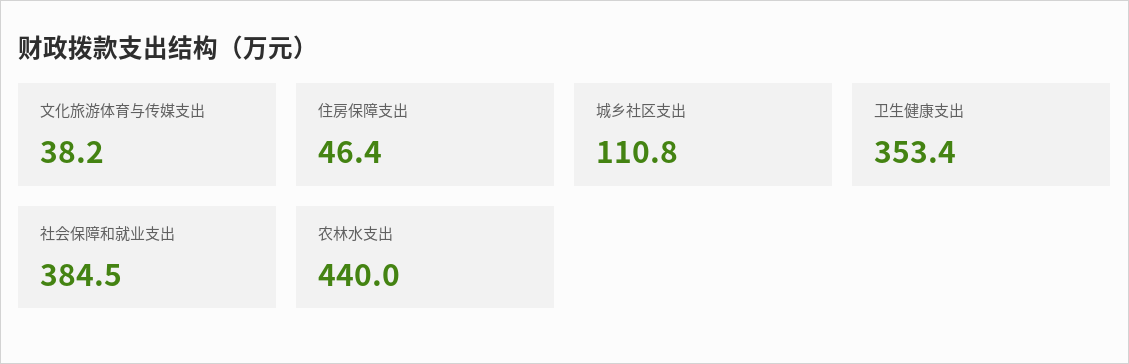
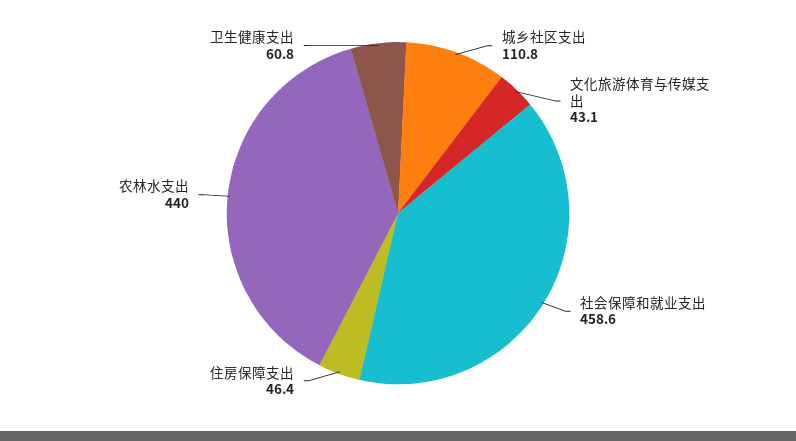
文化旅游体育与传媒支出: 38.2 -> 43.1
卫生健康支出: 353.4 -> 60.8
社会保障和就业支出: 384.5 -> 458.6

